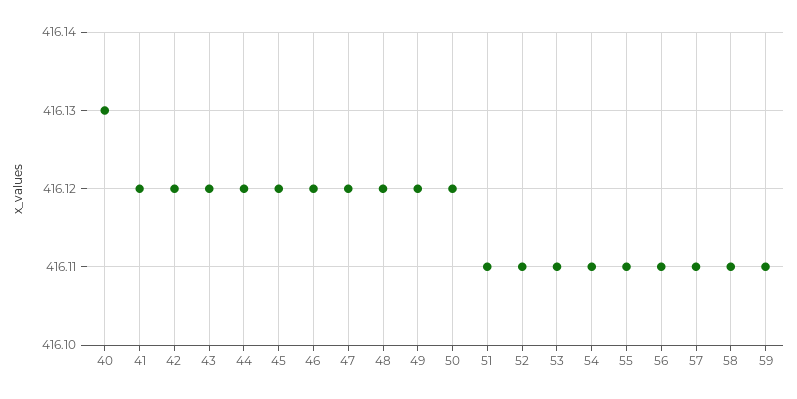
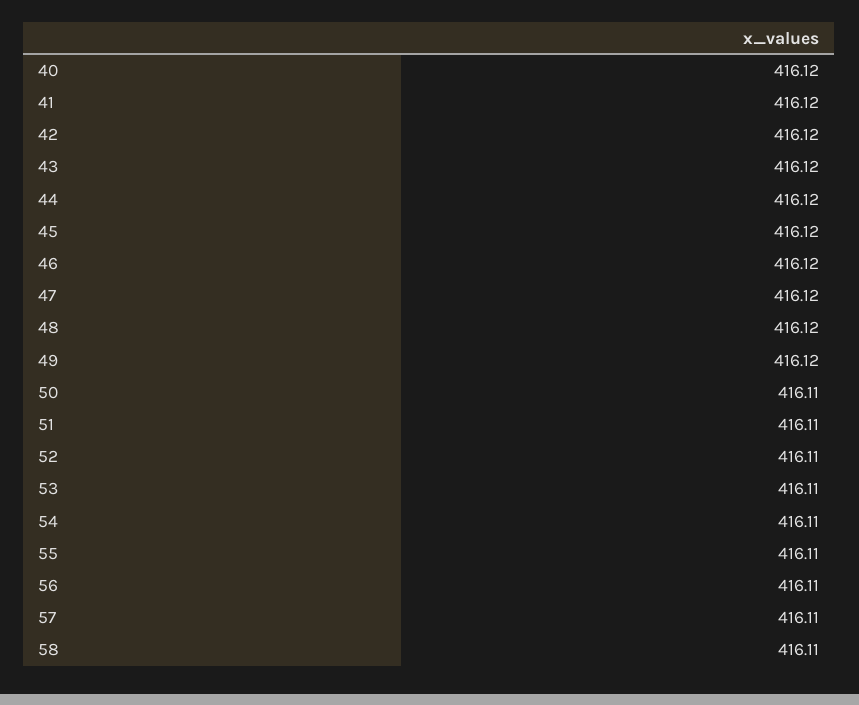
40: 416.13 -> 416.12
50: 416.12 -> 416.11
59: 416.11 -> none

